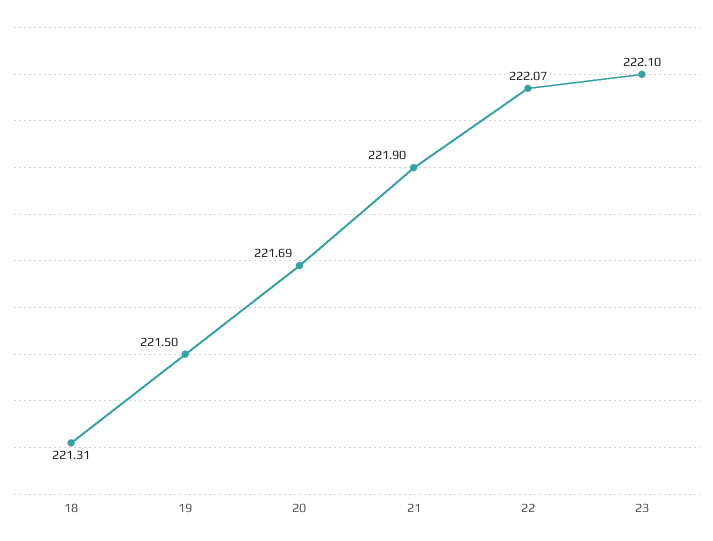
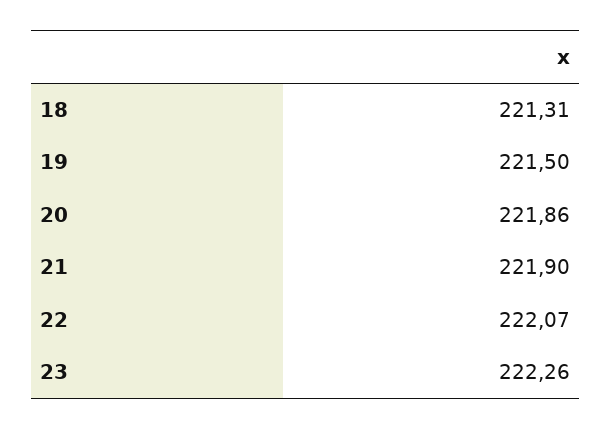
20: 221.69 -> 221.86
23: 222.1 -> 222.26

